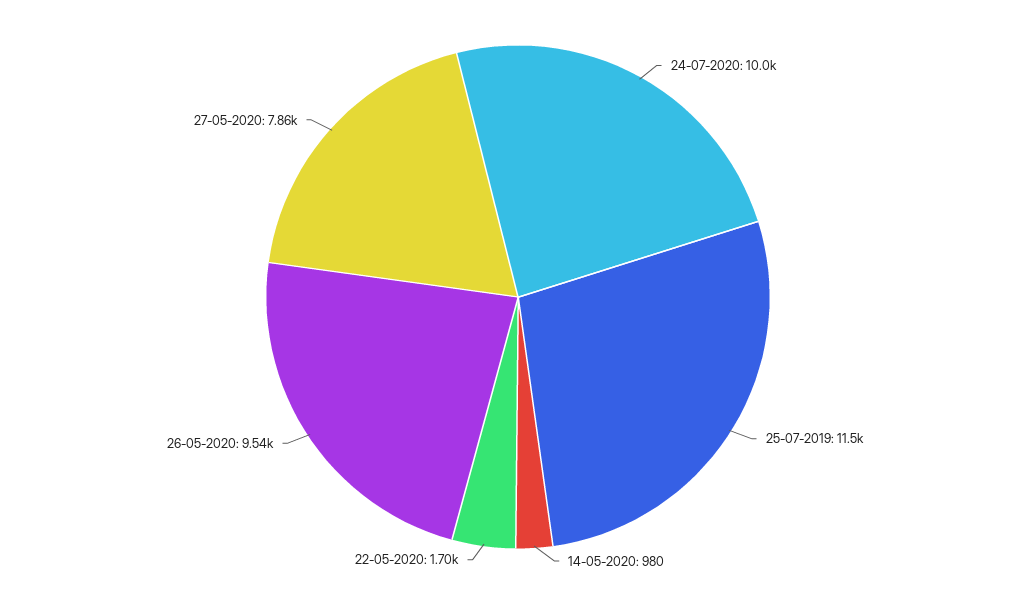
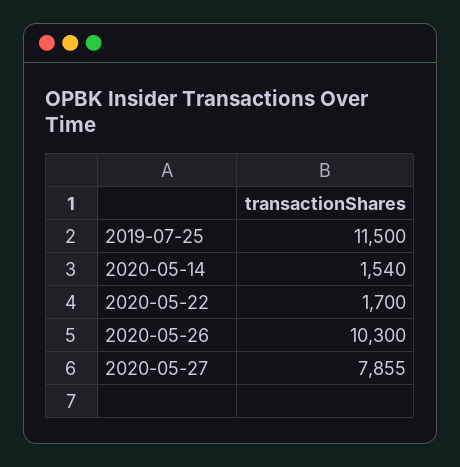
24-07-2020: 10000 -> none
14-05-2020: 980 -> 1540
26-05-2020: 9540 -> 10300

